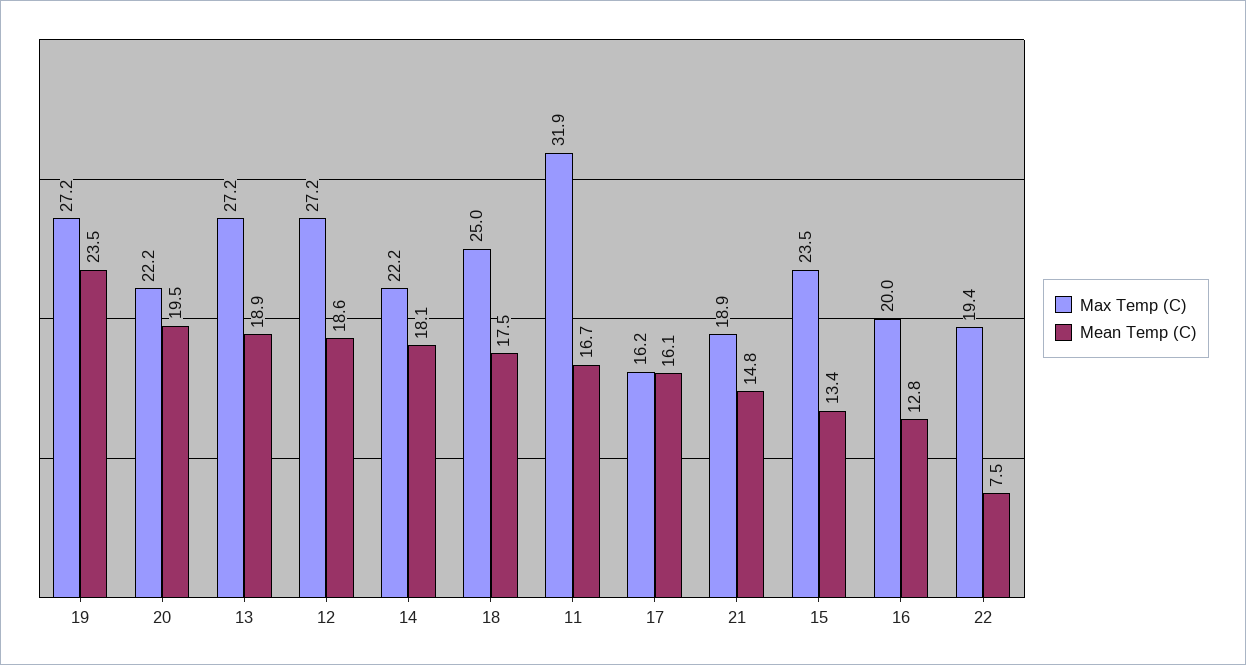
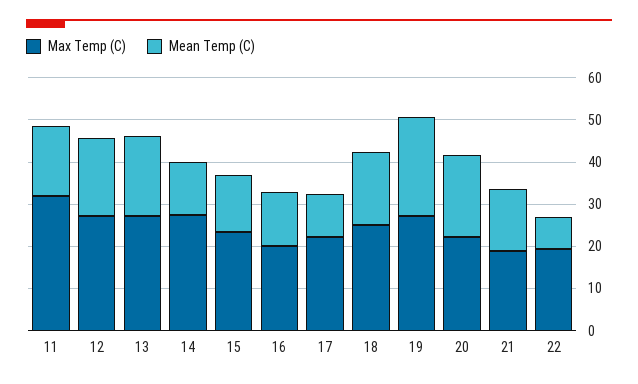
Max Temp (C), 14: 22.2 -> 28
Mean Temp (C), 14: 18.1 -> 12
Max Temp (C), 17: 16.2 -> 22
Mean Temp (C), 17: 16.1 -> 10

